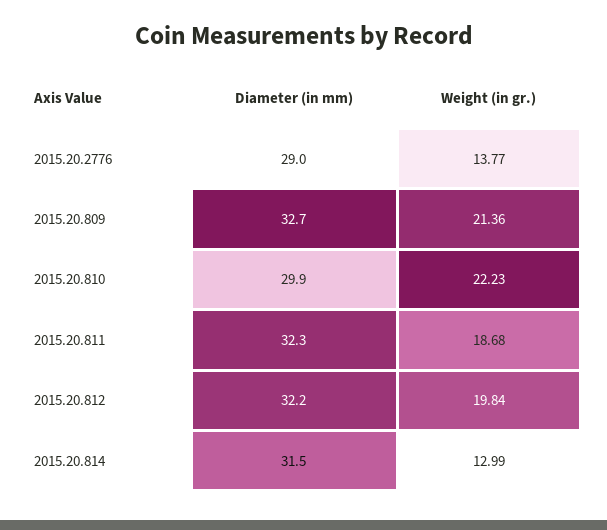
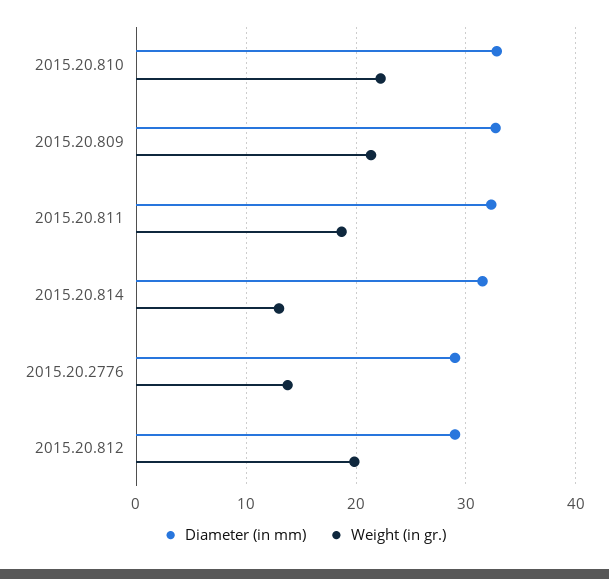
Diameter (in mm), 2015.20.810: 29.9 -> 33
Diameter (in mm), 2015.20.812: 32.2 -> 29

